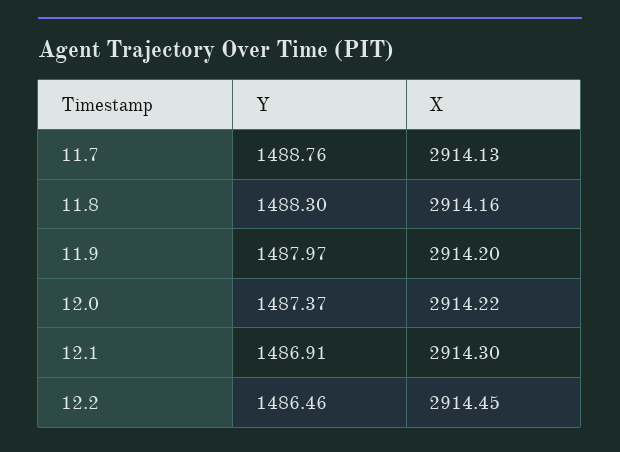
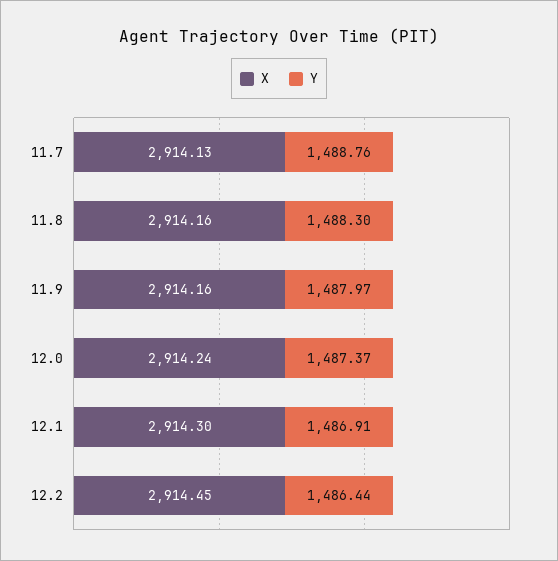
X, 11.9: 2914.2 -> 2914.16
X, 12.0: 2914.22 -> 2914.24
Y, 12.2: 1486.46 -> 1486.44

